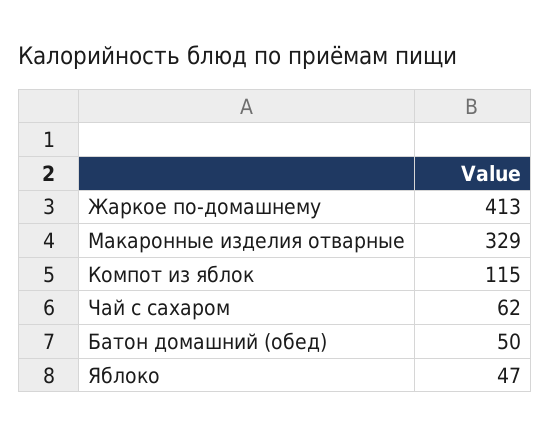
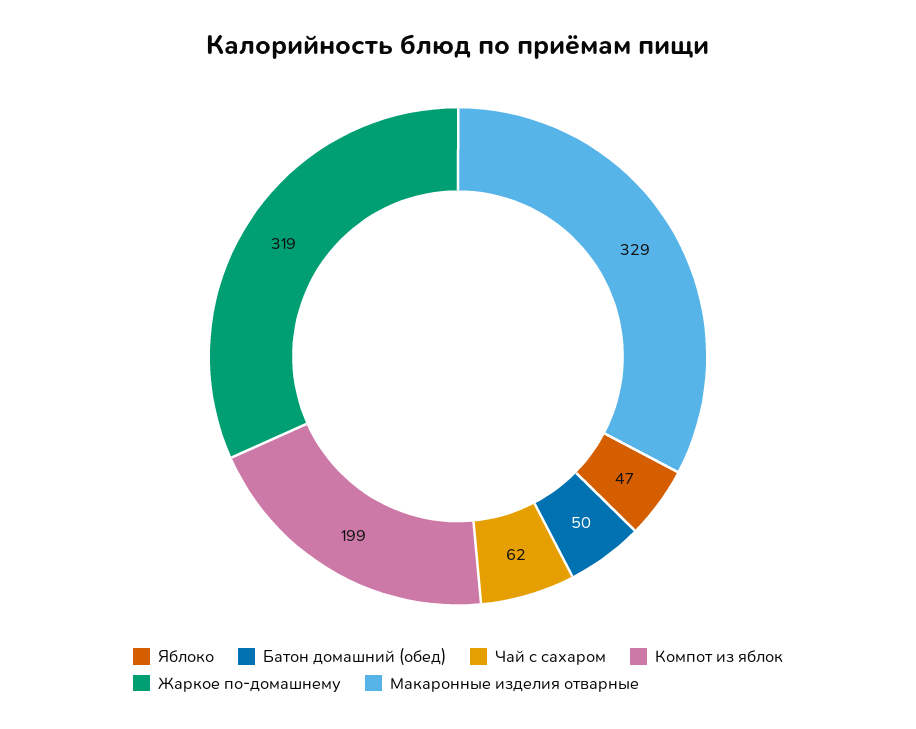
Жаркое по-домашнему: 413 -> 319
Компот из яблок: 115 -> 199

